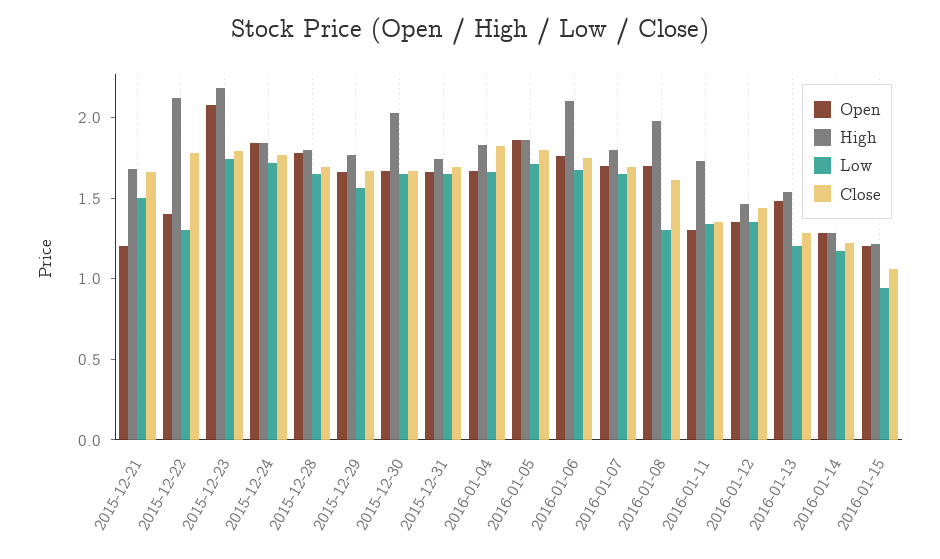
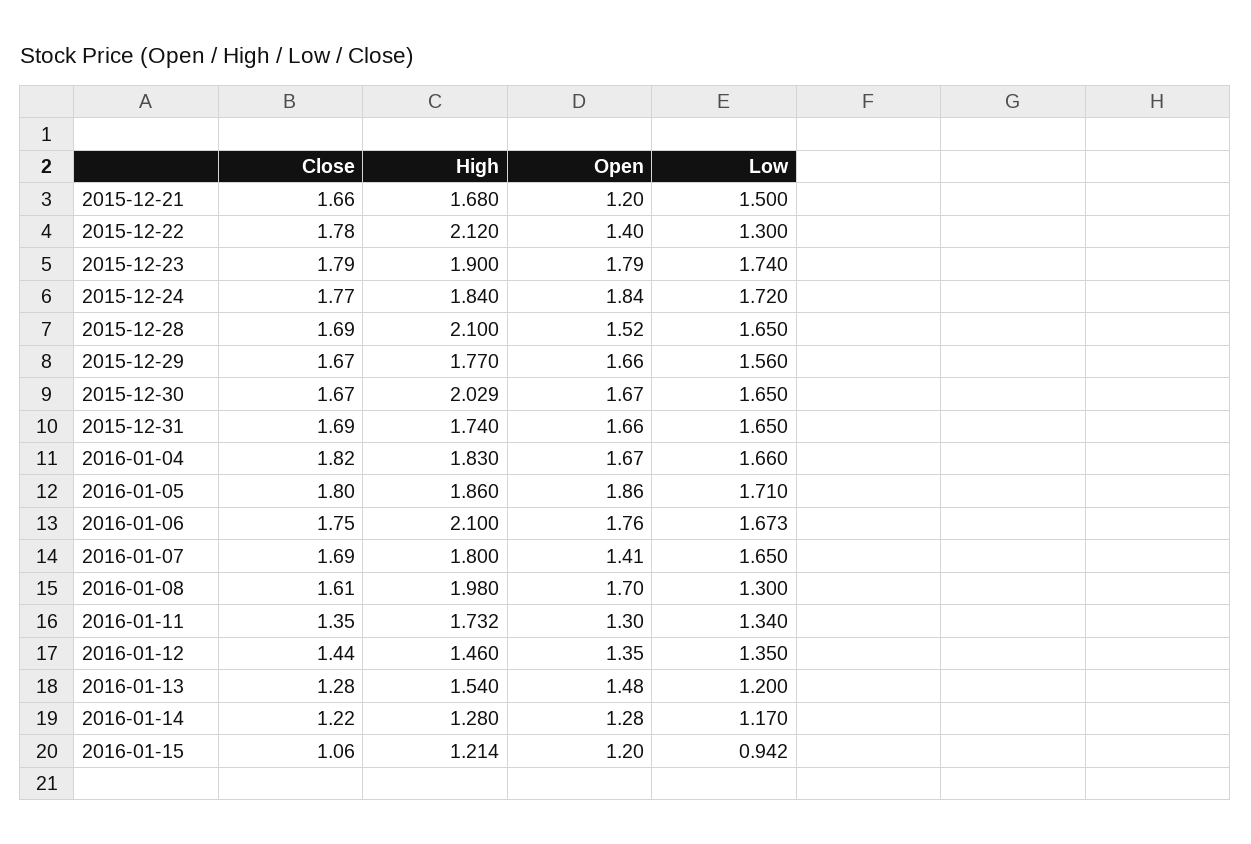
Open, 2015-12-23: 2.1 -> 1.79
High, 2015-12-23: 2.2 -> 1.9
Open, 2015-12-28: 1.8 -> 1.52
High, 2015-12-28: 1.8 -> 2.1
Open, 2016-01-07: 1.7 -> 1.41

